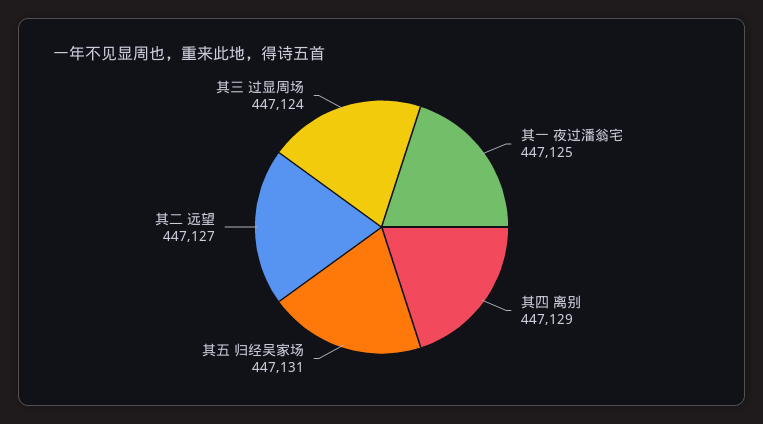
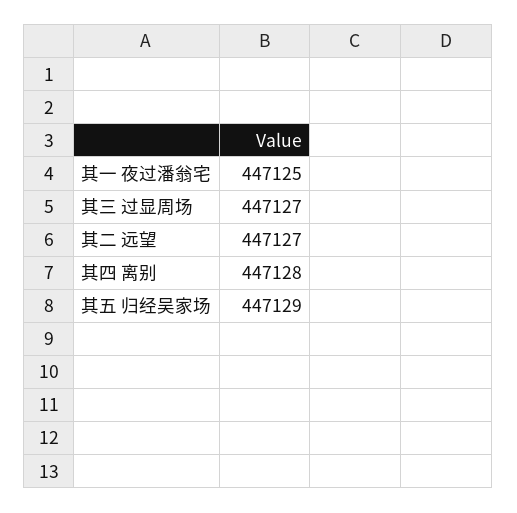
其四 离别: 447129 -> 447128
其五 归经吴家场: 447131 -> 447129
其三 过显周场: 447124 -> 447127

